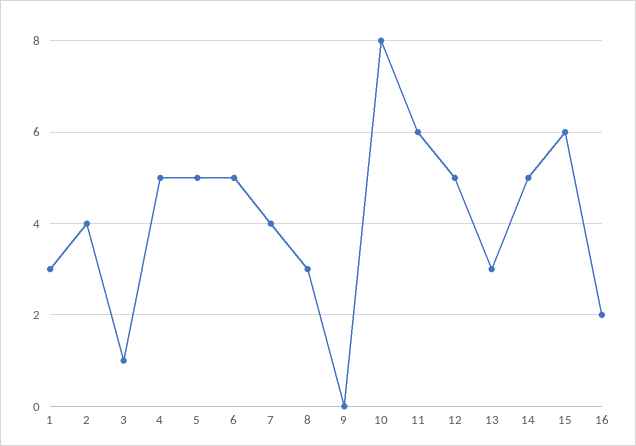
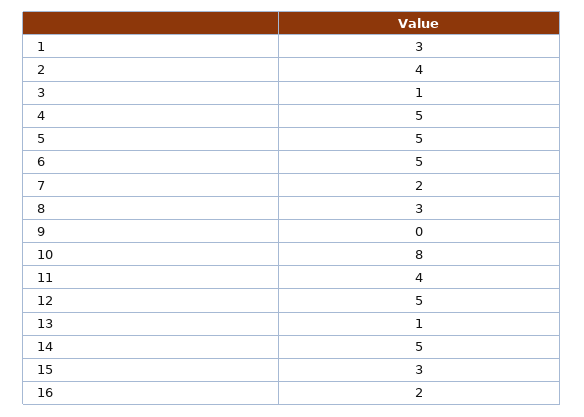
7: 4 -> 2
11: 6 -> 4
13: 3 -> 1
15: 6 -> 3

